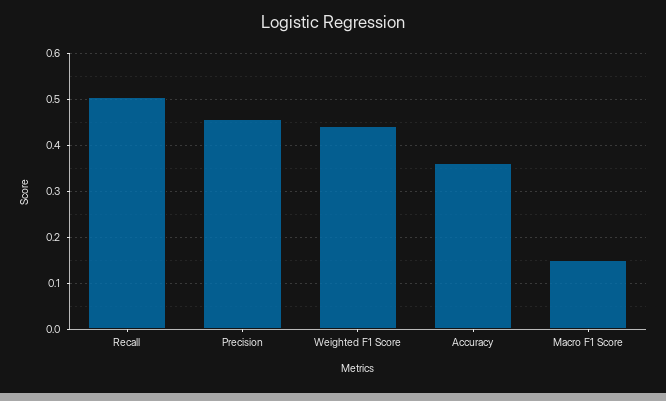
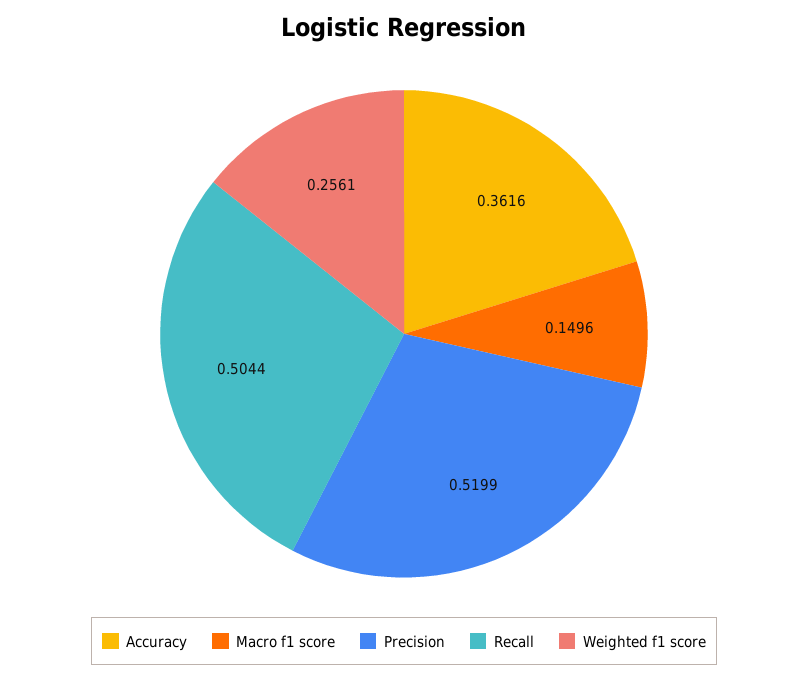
Precision: 0.46 -> 0.5199
Weighted F1 Score: 0.44 -> 0.2561

